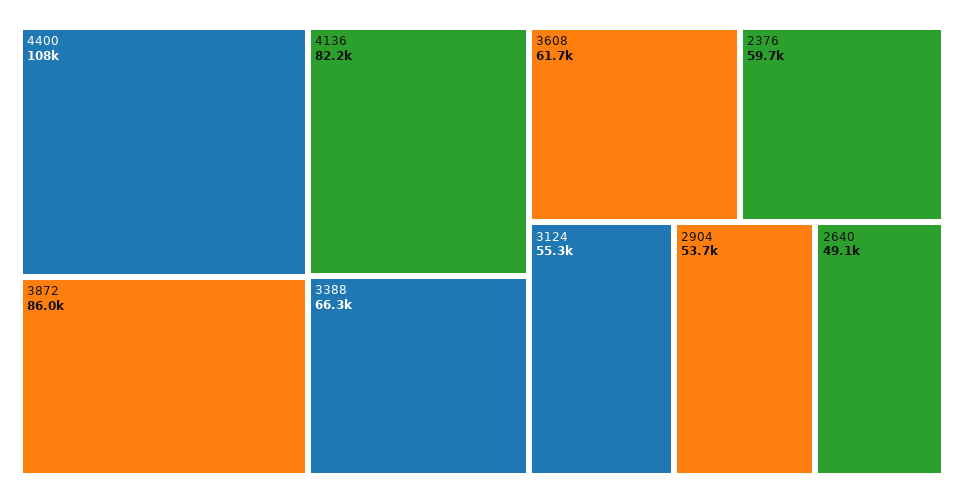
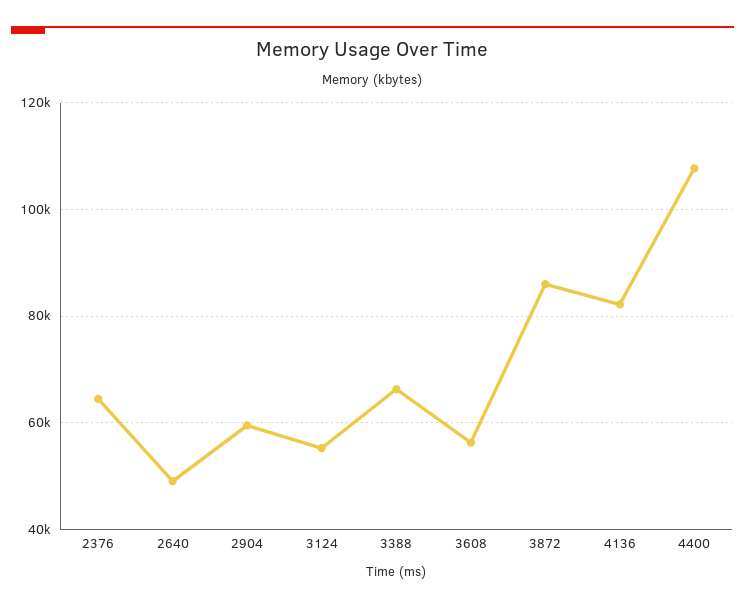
3608: 61700 -> 56000
2376: 59700 -> 64000
2904: 53700 -> 60000

